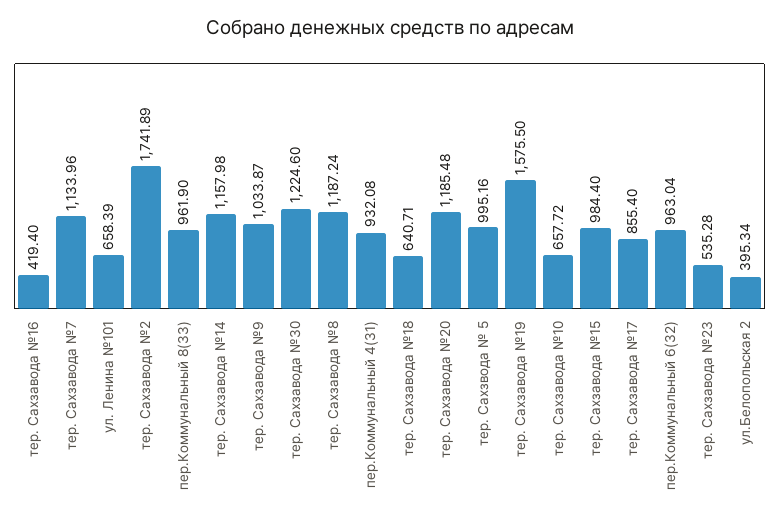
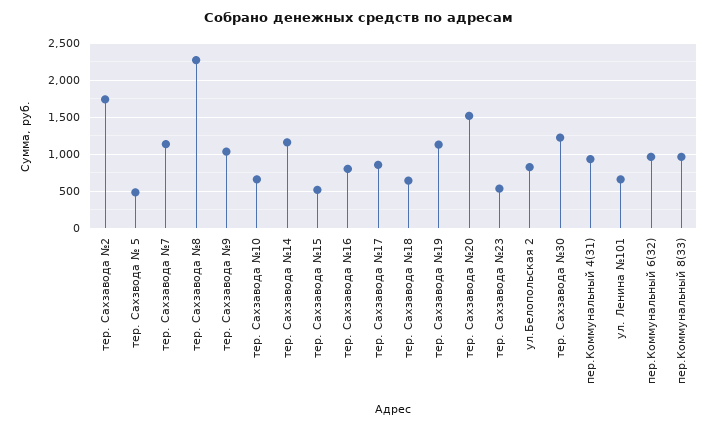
тер. Сахзавода №16: 419.4 -> 800
тер. Сахзавода №8: 1187.24 -> 2300
тер. Сахзавода №20: 1185.48 -> 1500
тер. Сахзвода № 5: 995.16 -> 500
тер. Сахзавода №19: 1575.5 -> 1100
тер. Сахзавода №15: 984.4 -> 500
ул.Белопольская 2: 395.34 -> 800

